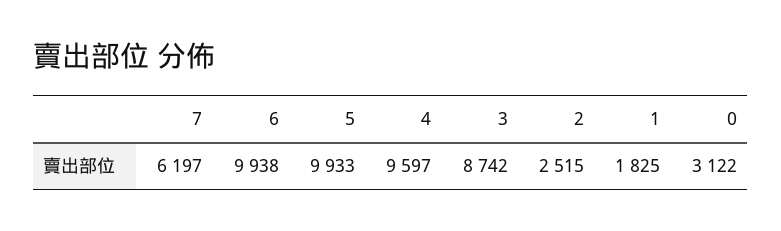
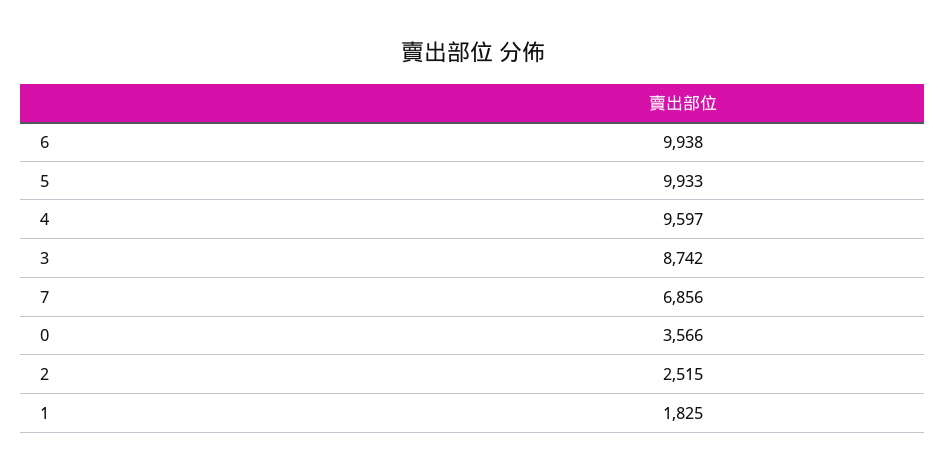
7: 6197 -> 6856
0: 3122 -> 3566

